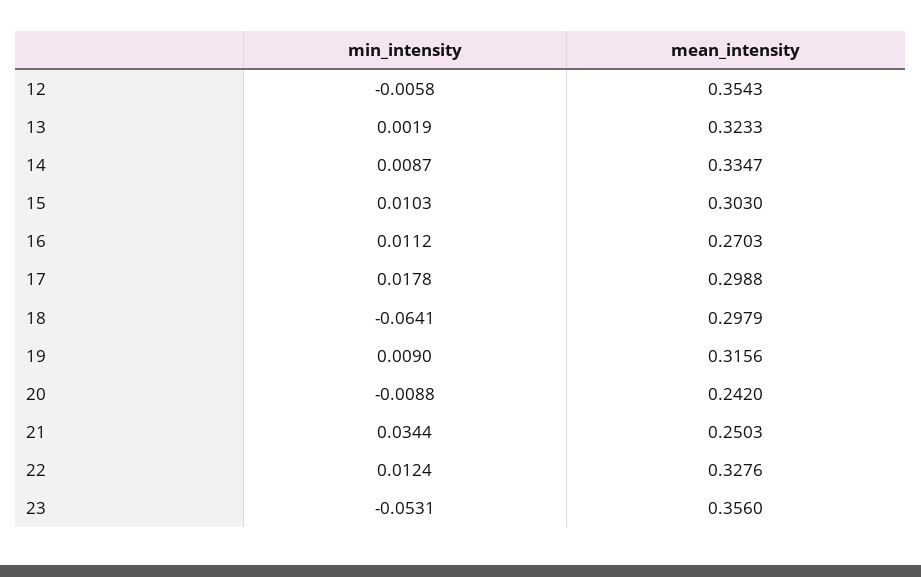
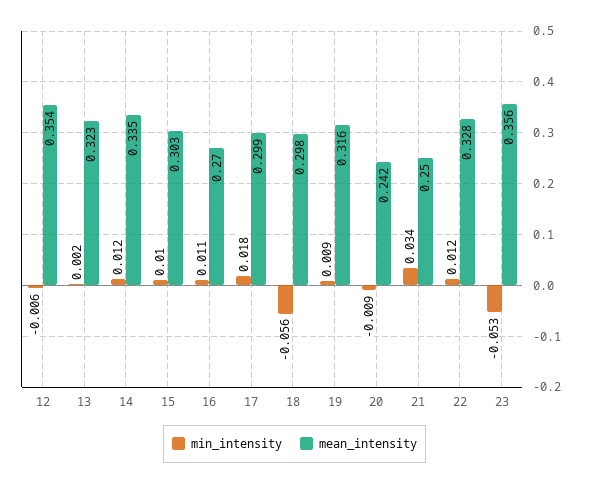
min_intensity, 14: 0.0087 -> 0.012
min_intensity, 18: -0.0641 -> -0.056

